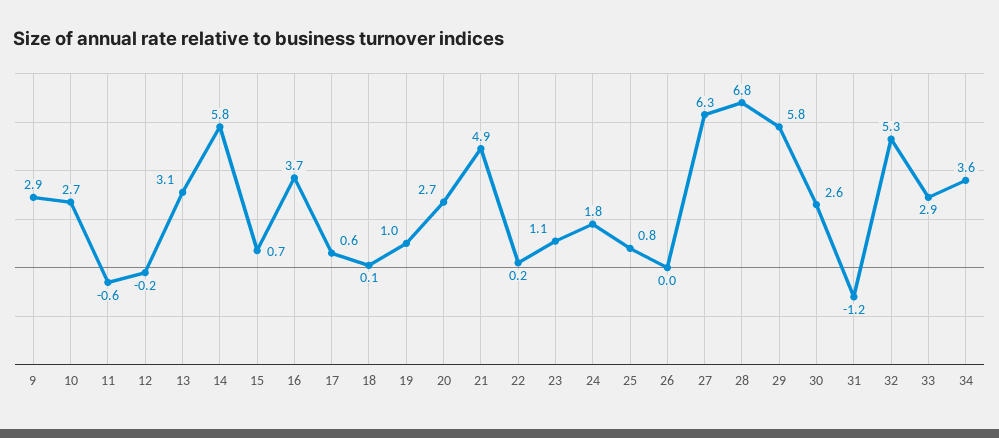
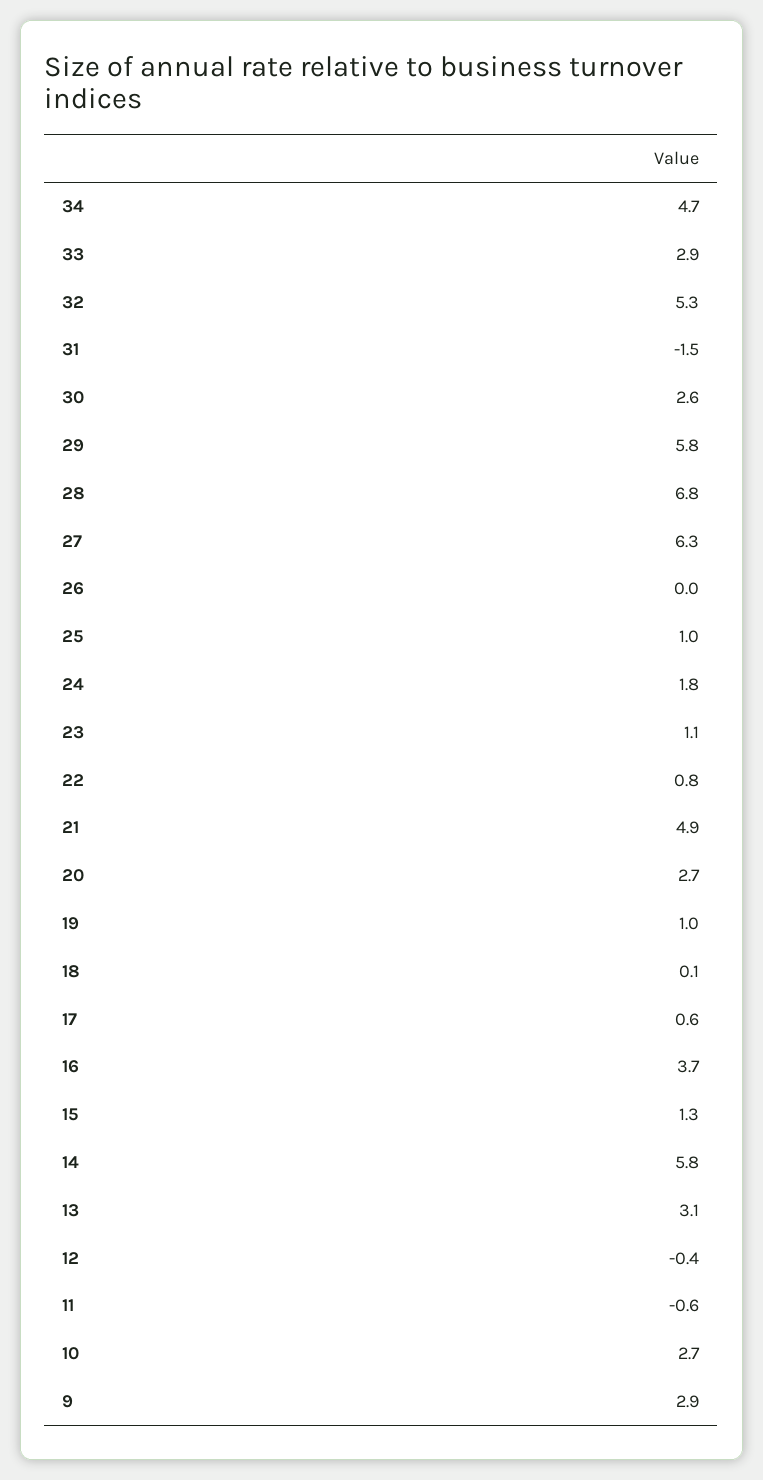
12: -0.2 -> -0.4
15: 0.7 -> 1.3
22: 0.2 -> 0.8
25: 0.8 -> 1
31: -1.2 -> -1.5
34: 3.6 -> 4.7

